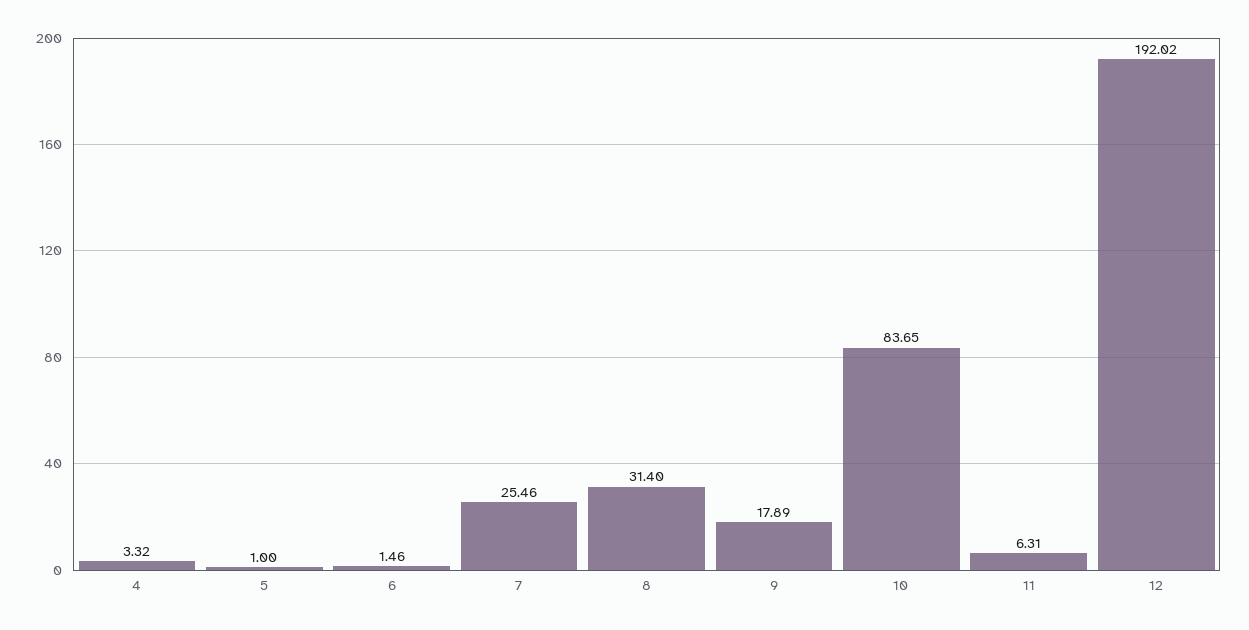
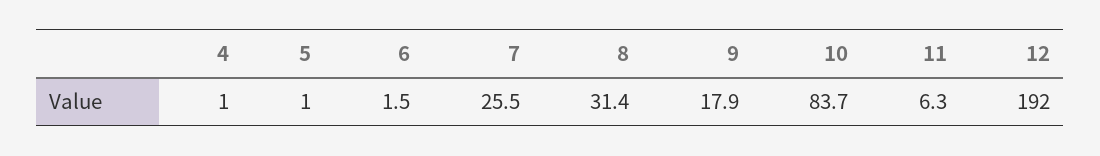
4: 3.32 -> 1

